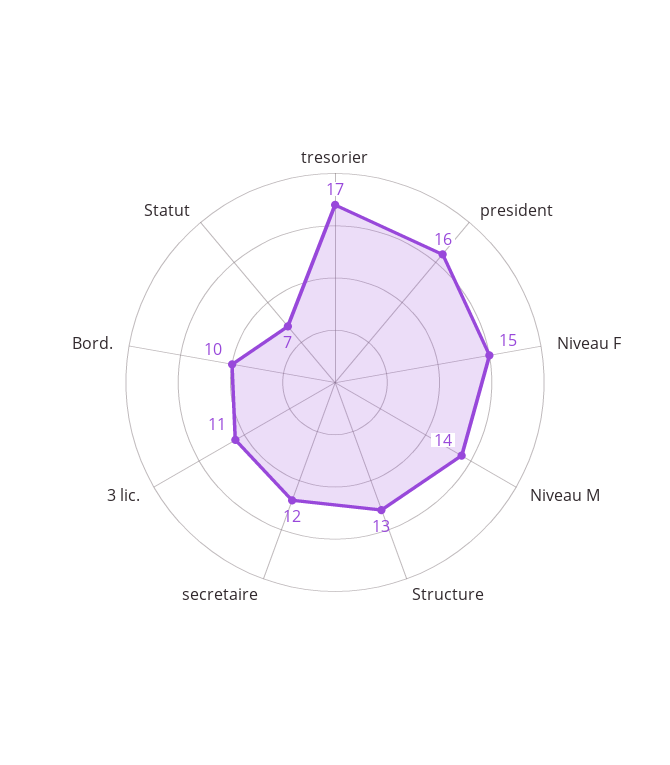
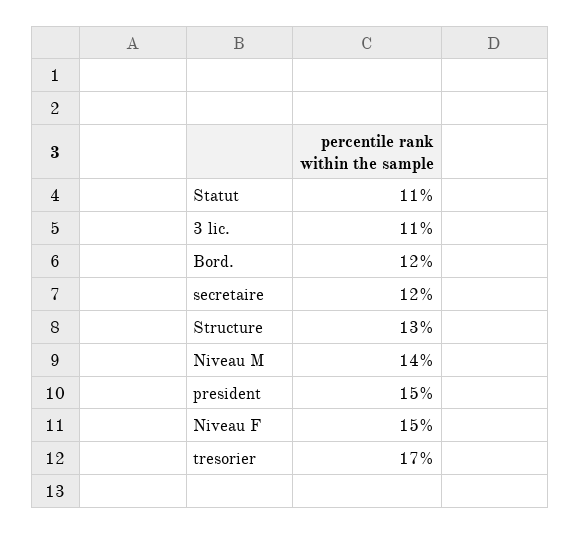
president: 16 -> 15
Bord.: 10 -> 12
Statut: 7 -> 11

